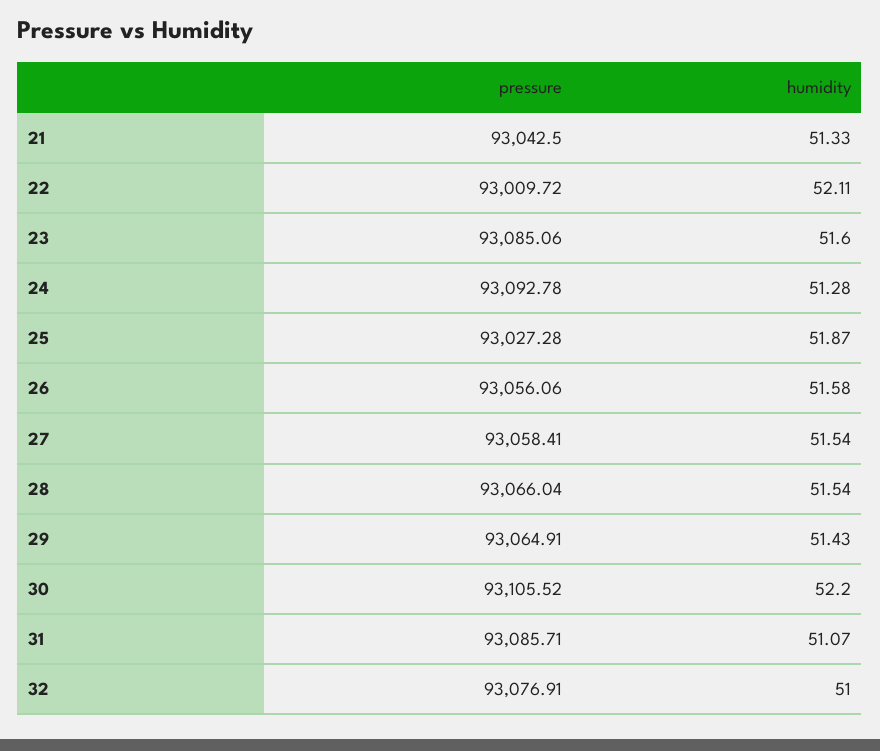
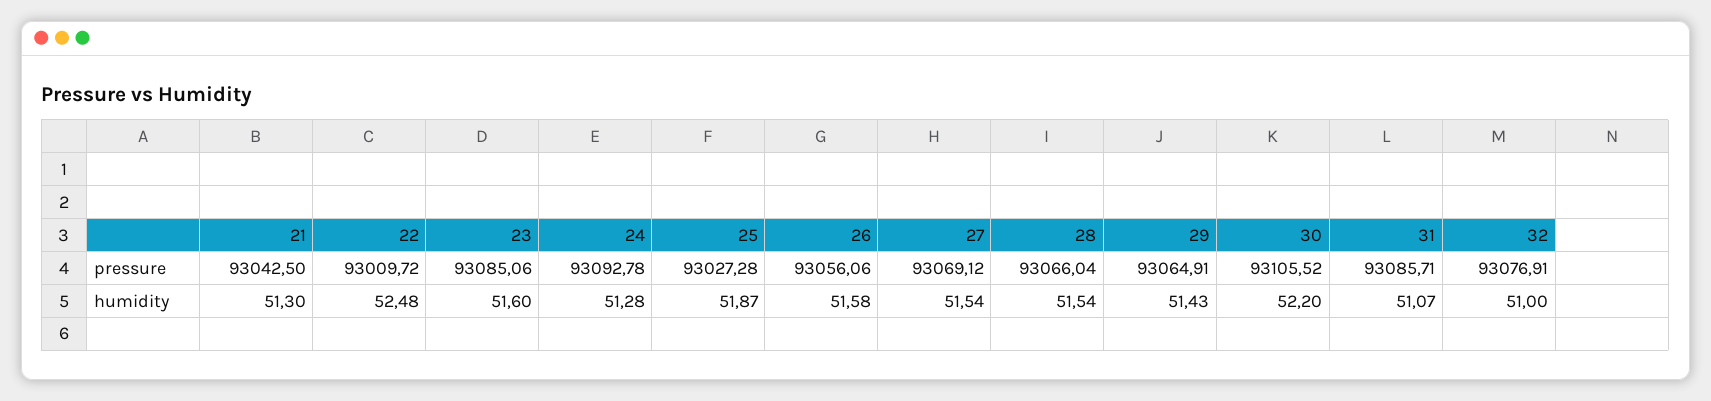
humidity, 21: 51.33 -> 51.3
humidity, 22: 52.11 -> 52.48
pressure, 27: 93058.41 -> 93069.12

